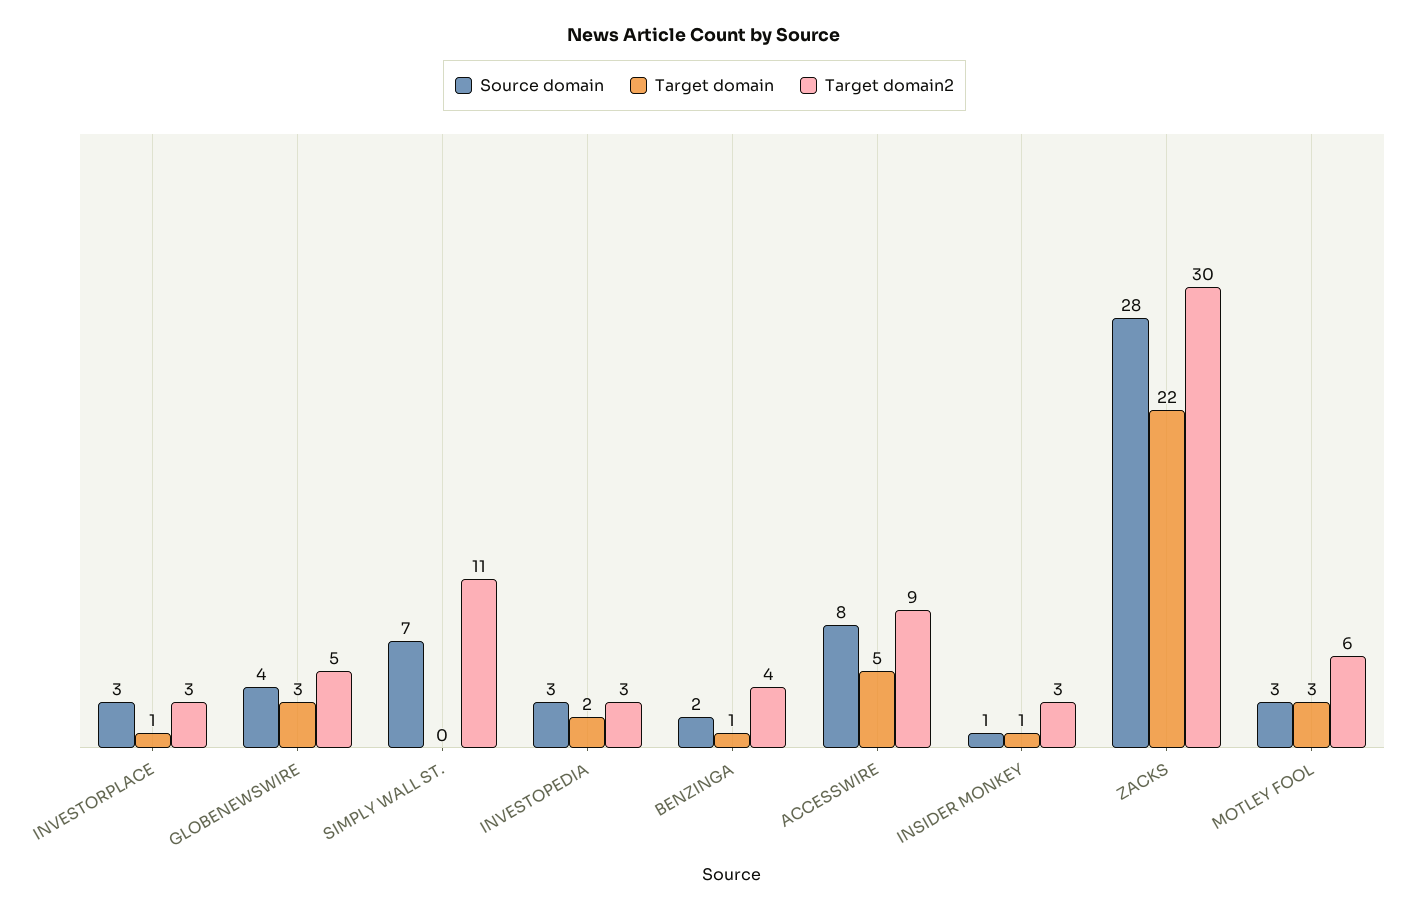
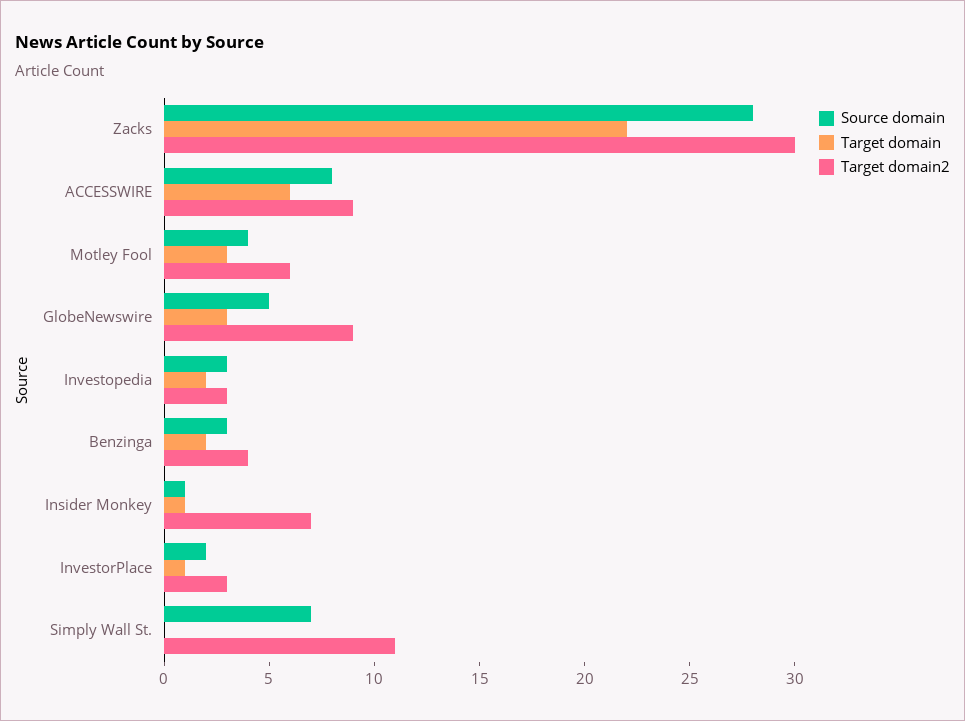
Source domain, INVESTORPLACE: 3 -> 2
Source domain, GLOBENEWSWIRE: 4 -> 5
Target domain2, GLOBENEWSWIRE: 5 -> 9
Source domain, BENZINGA: 2 -> 3
Target domain, BENZINGA: 1 -> 2
Target domain, ACCESSWIRE: 5 -> 6
Target domain2, INSIDER MONKEY: 3 -> 7
Source domain, MOTLEY FOOL: 3 -> 4

